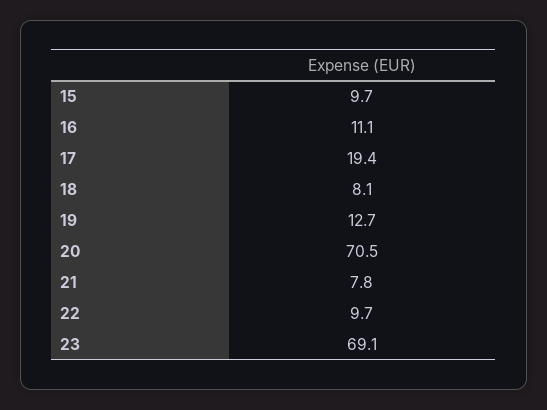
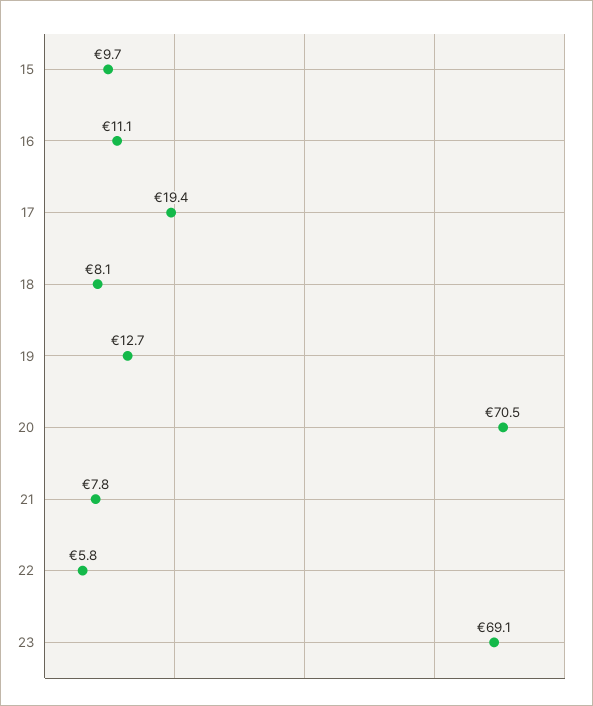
22: 9.7 -> 5.8

